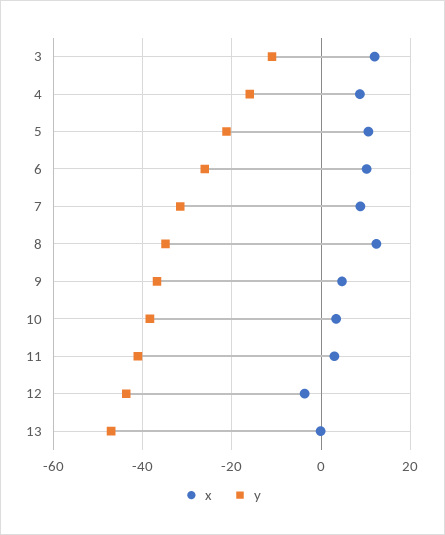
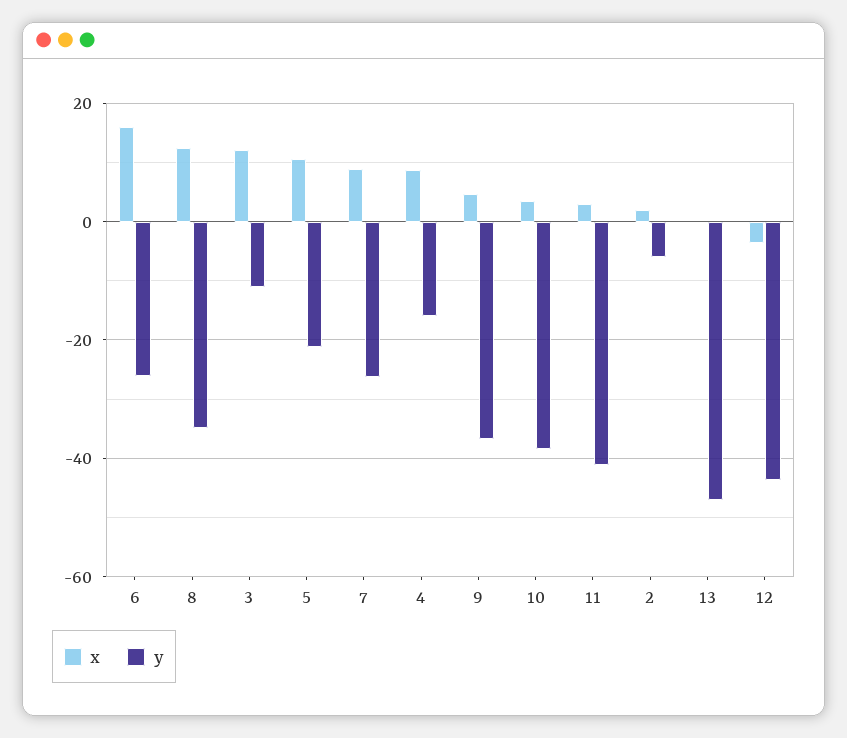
x, 6: 10 -> 16
y, 7: -32 -> -26
x, 2: none -> 2
y, 2: none -> -6

